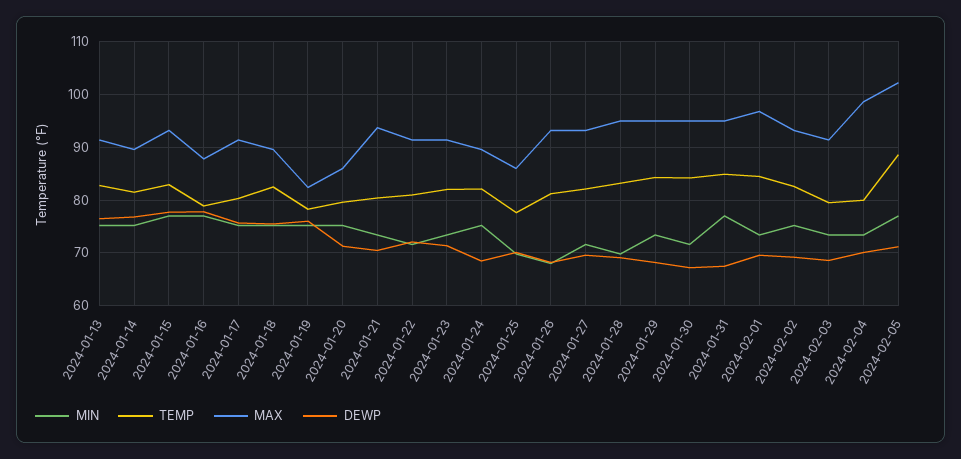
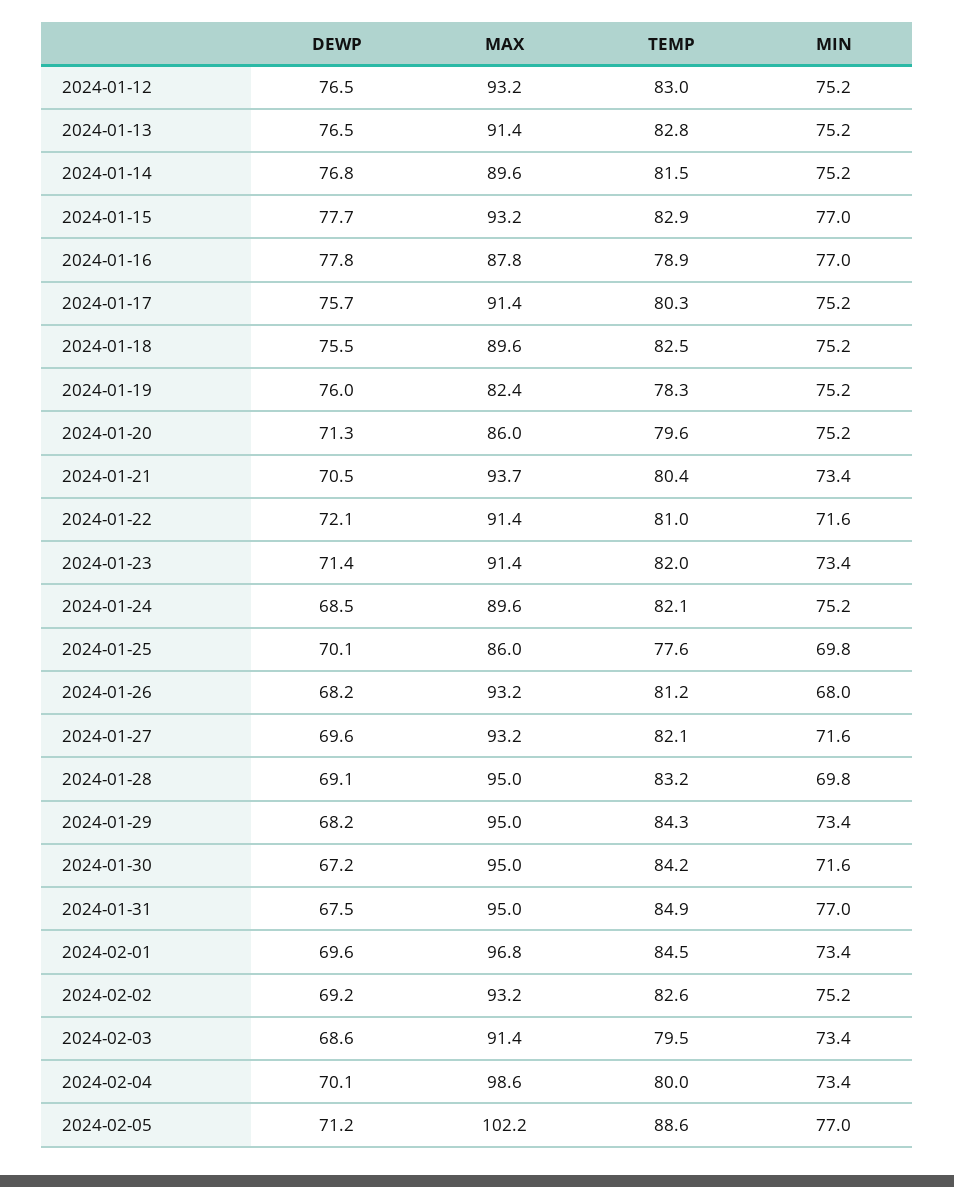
DEWP, 2024-01-12: none -> 76.5
MAX, 2024-01-12: none -> 93.2
TEMP, 2024-01-12: none -> 83
MIN, 2024-01-12: none -> 75.2

